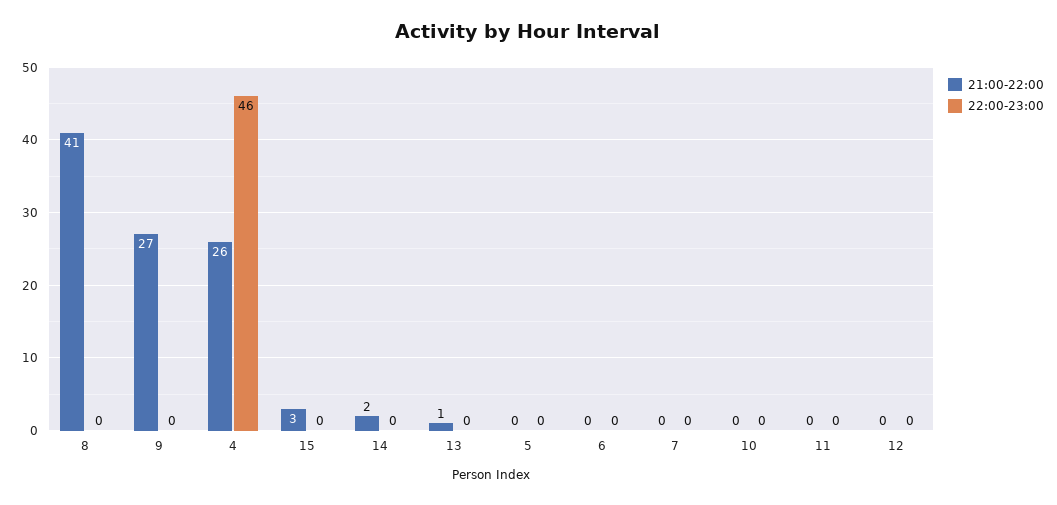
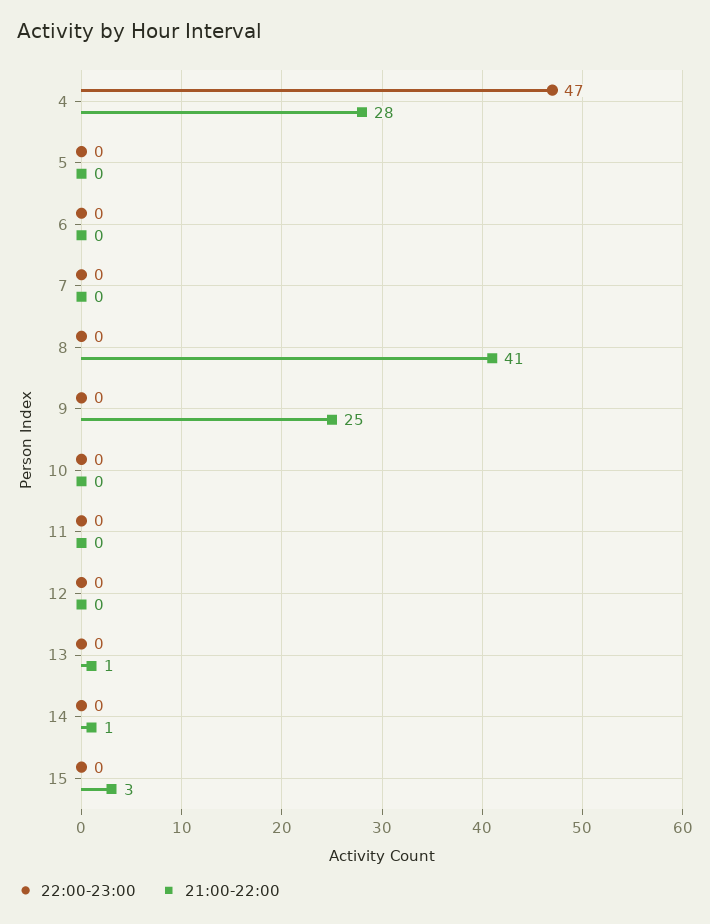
21:00-22:00, 9: 27 -> 25
21:00-22:00, 4: 26 -> 28
22:00-23:00, 4: 46 -> 47
21:00-22:00, 14: 2 -> 1

